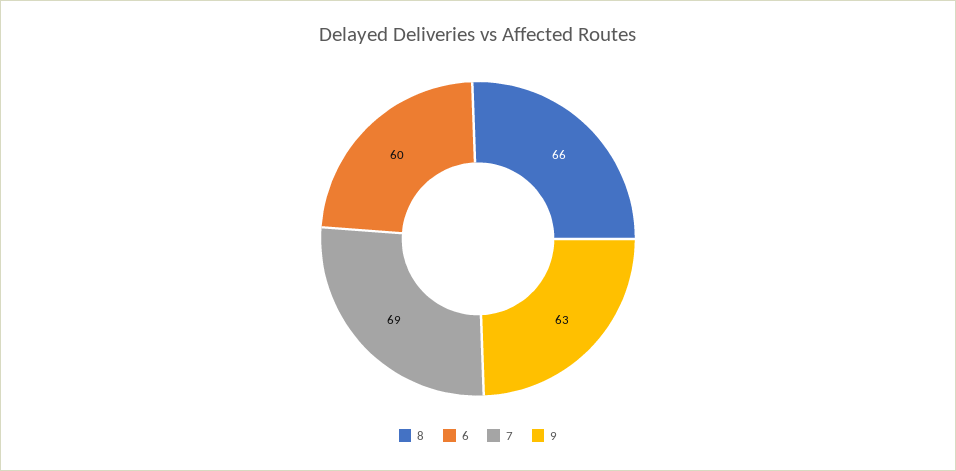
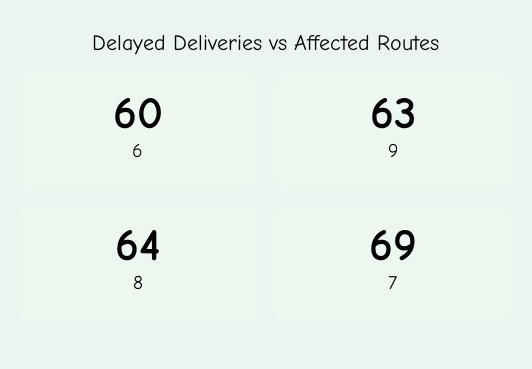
8: 66 -> 64

